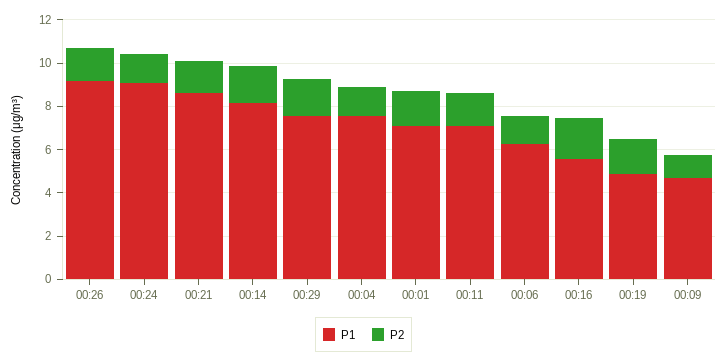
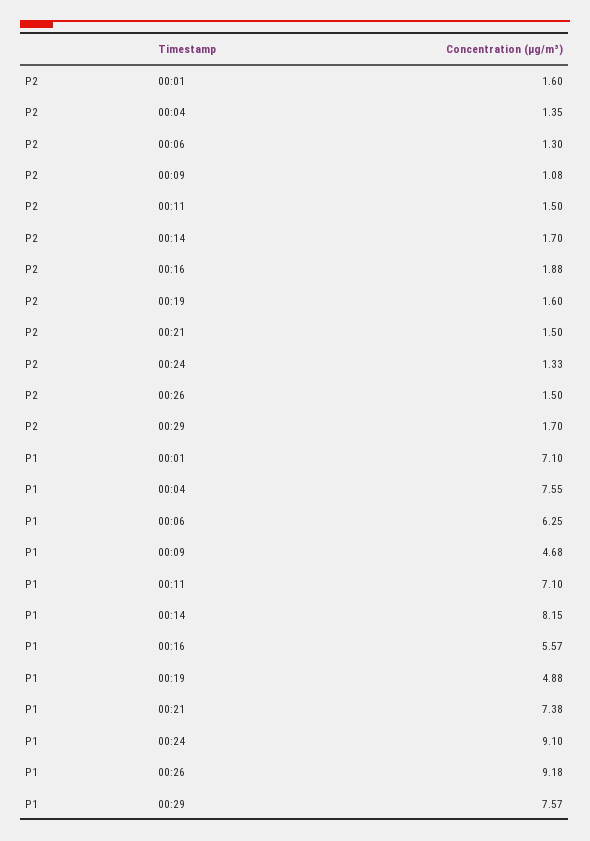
P1, 00:21: 8.5 -> 7.38

